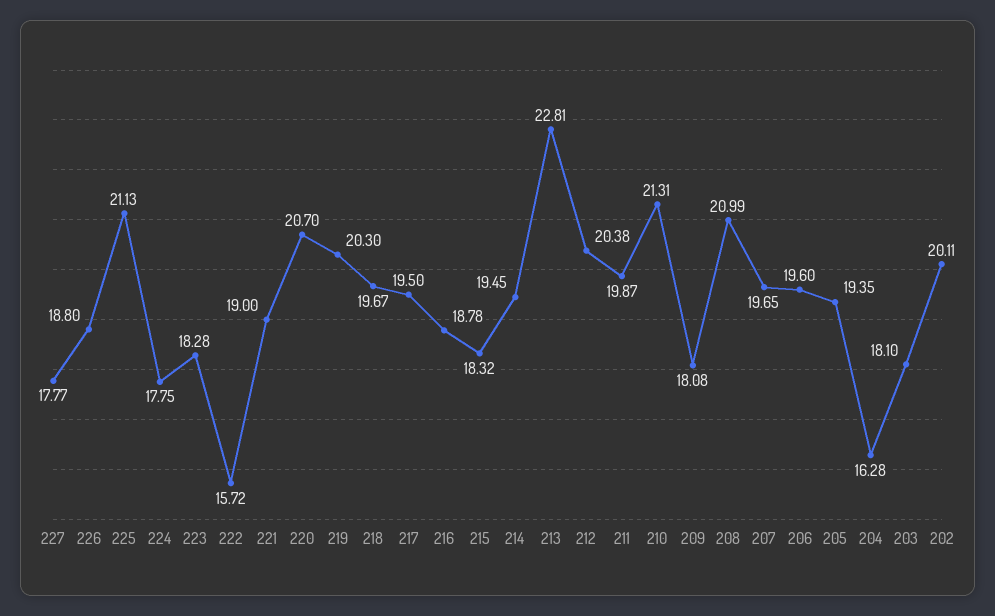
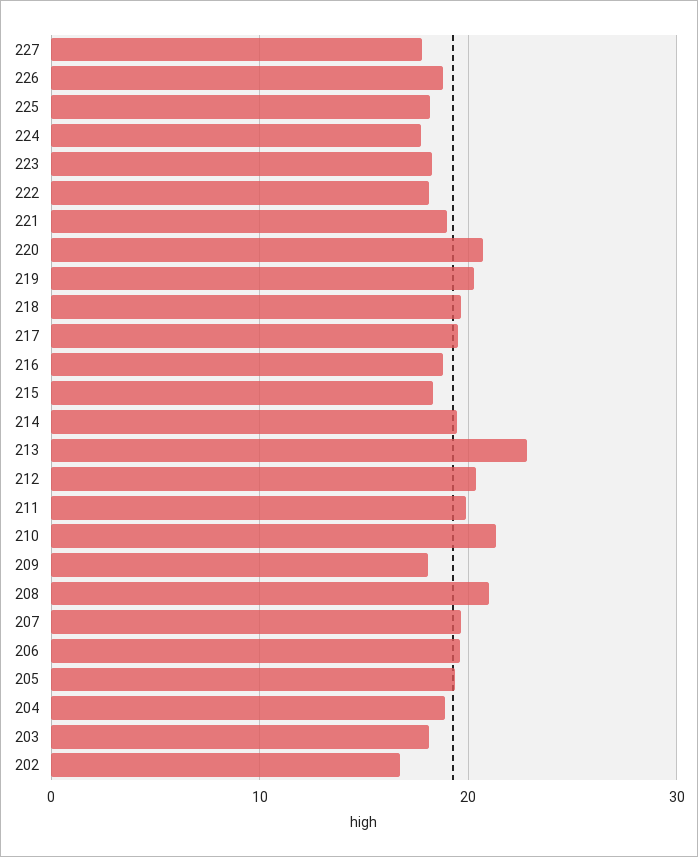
225: 21.13 -> 18
222: 15.72 -> 18
204: 16.28 -> 19
202: 20.11 -> 17

